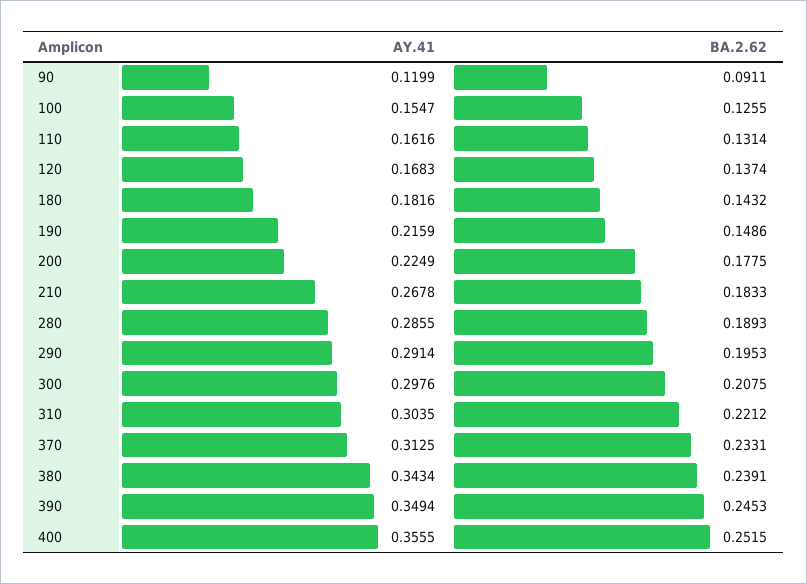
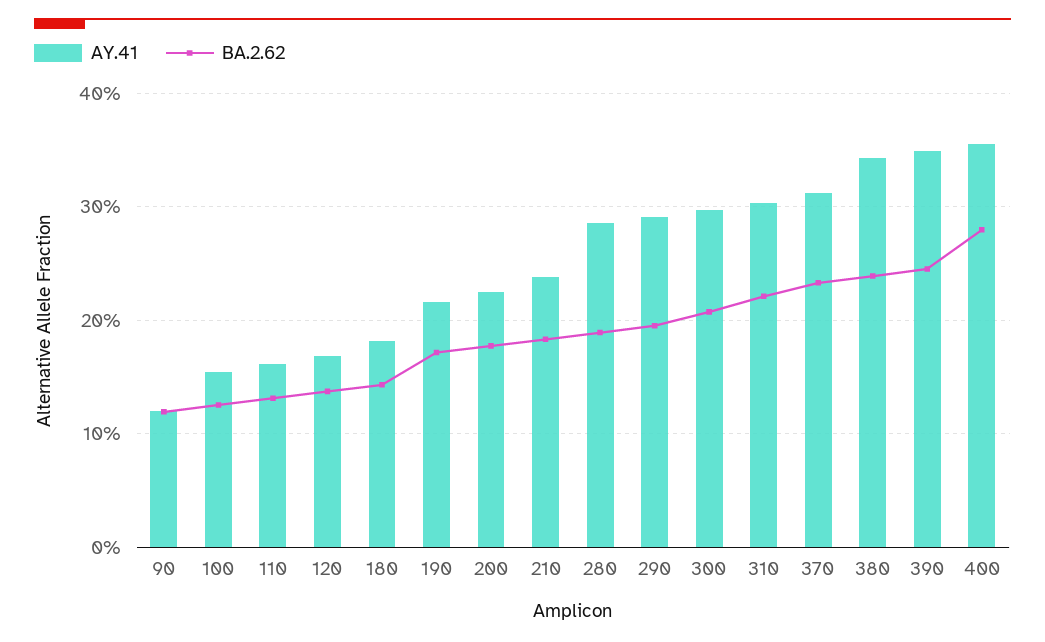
BA.2.62, 90: 0.0911 -> 0.12
BA.2.62, 190: 0.1486 -> 0.17
AY.41, 210: 0.2678 -> 0.24
BA.2.62, 400: 0.2515 -> 0.28

